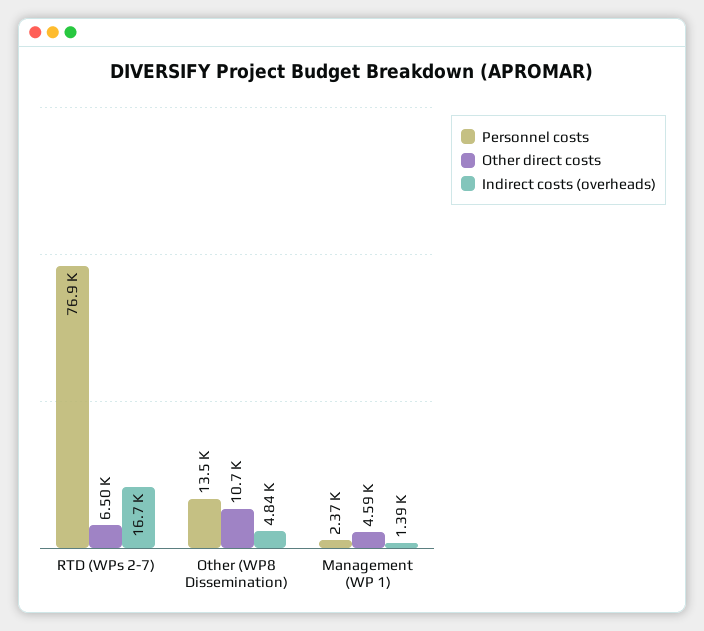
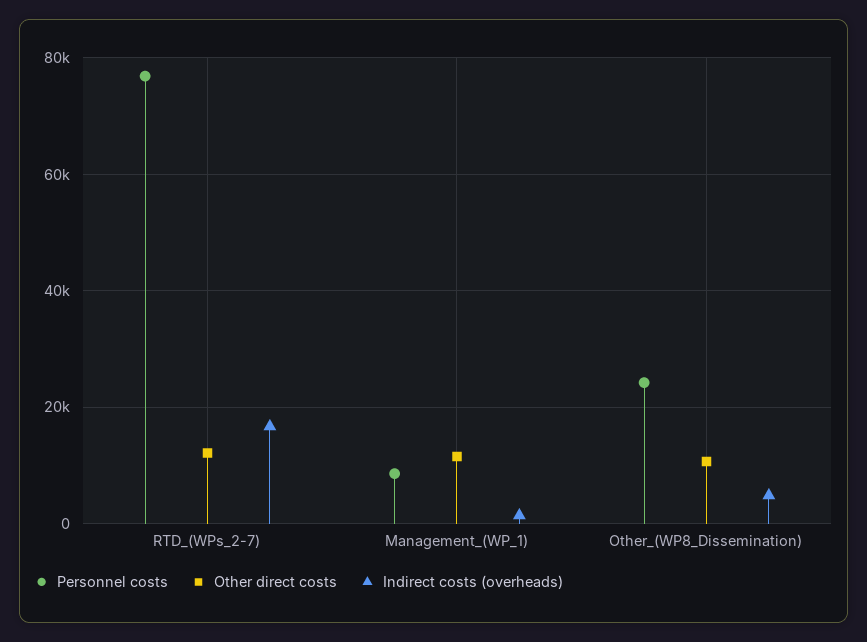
Other direct costs, RTD (WPs 2-7): 6500 -> 12000
Personnel costs, Other (WP8 Dissemination): 13500 -> 24000
Personnel costs, Management (WP 1): 2370 -> 8000
Other direct costs, Management (WP 1): 4590 -> 12000

